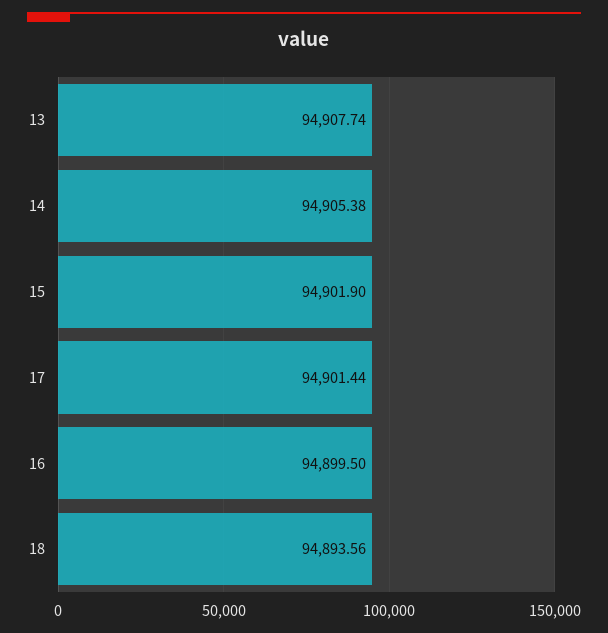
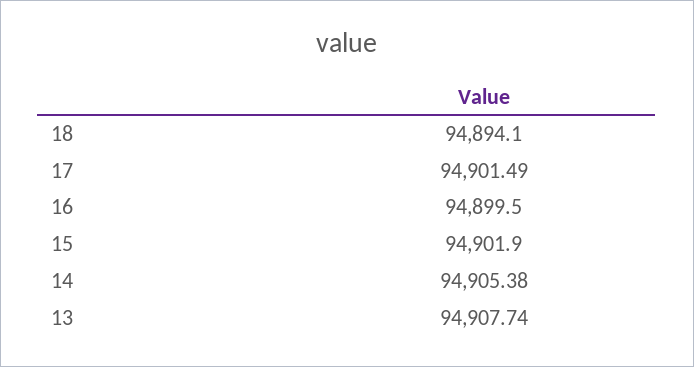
17: 94901.44 -> 94901.49
18: 94893.56 -> 94894.1

